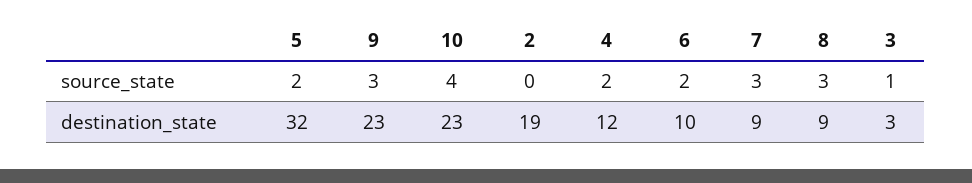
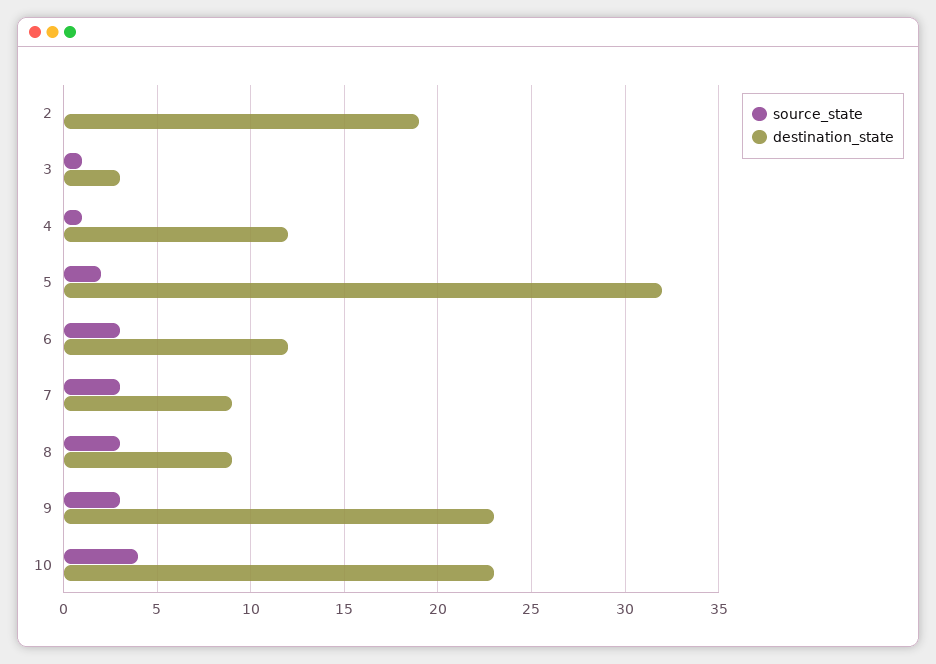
source_state, 4: 2 -> 1
source_state, 6: 2 -> 3
destination_state, 6: 10 -> 12

